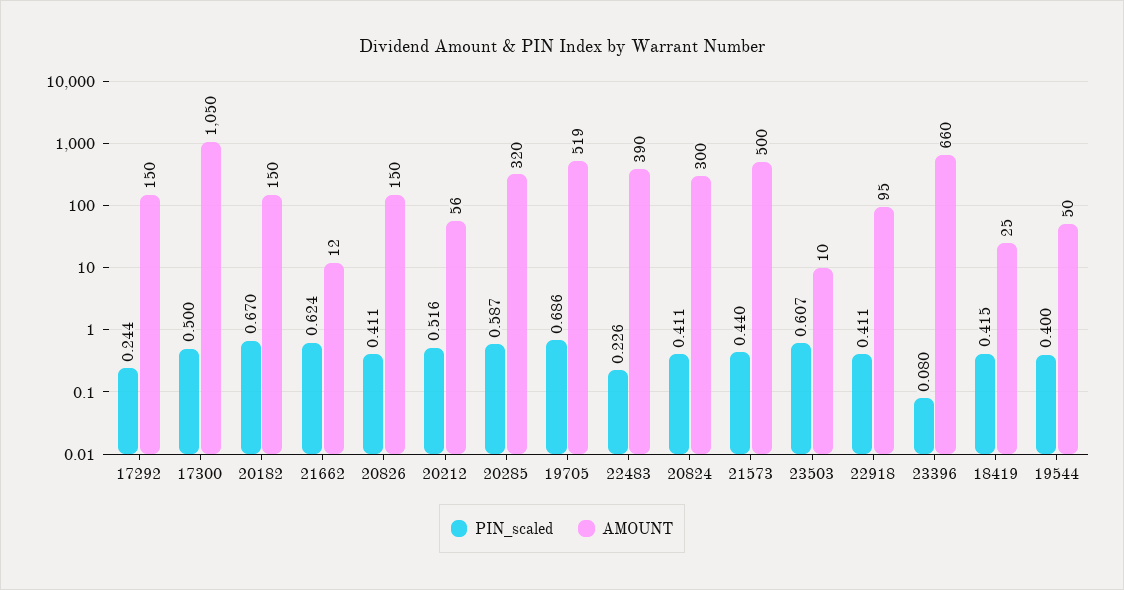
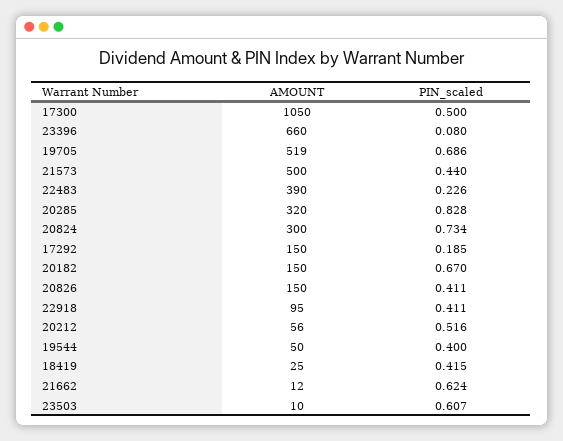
PIN_scaled, 17292: 0.244 -> 0.185
PIN_scaled, 20285: 0.587 -> 0.828
PIN_scaled, 20824: 0.411 -> 0.734

